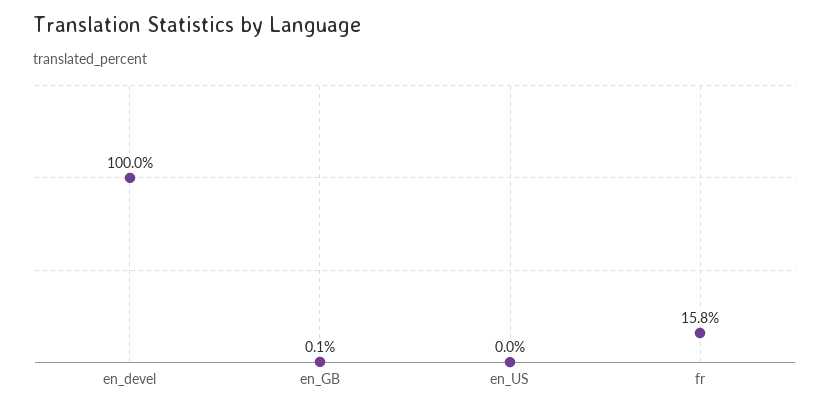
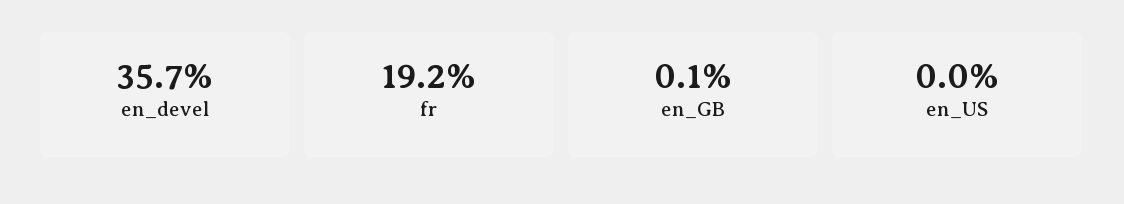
en_devel: 100 -> 35.7
fr: 15.8 -> 19.2

